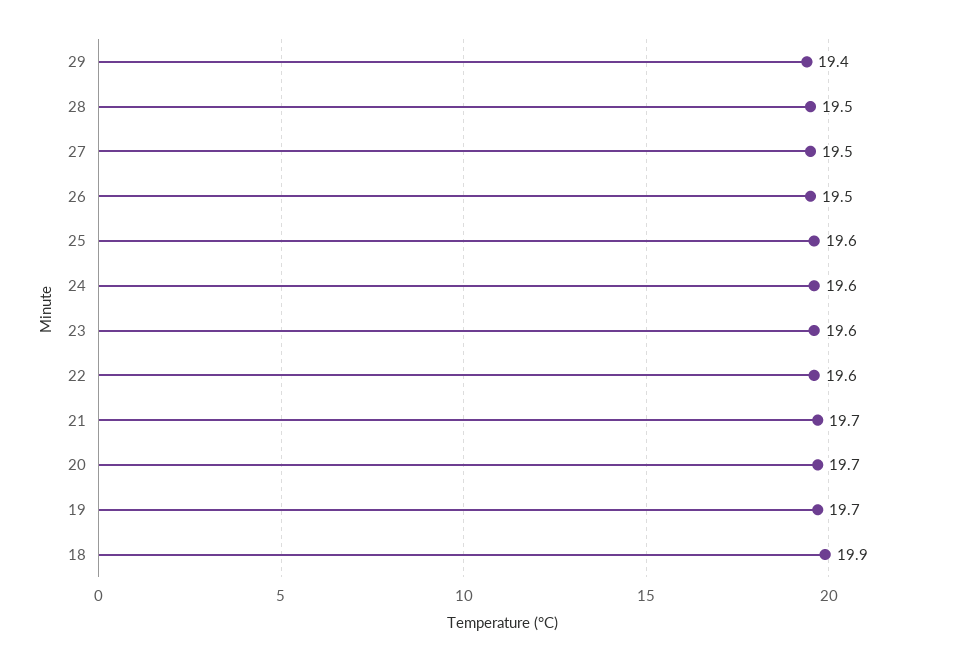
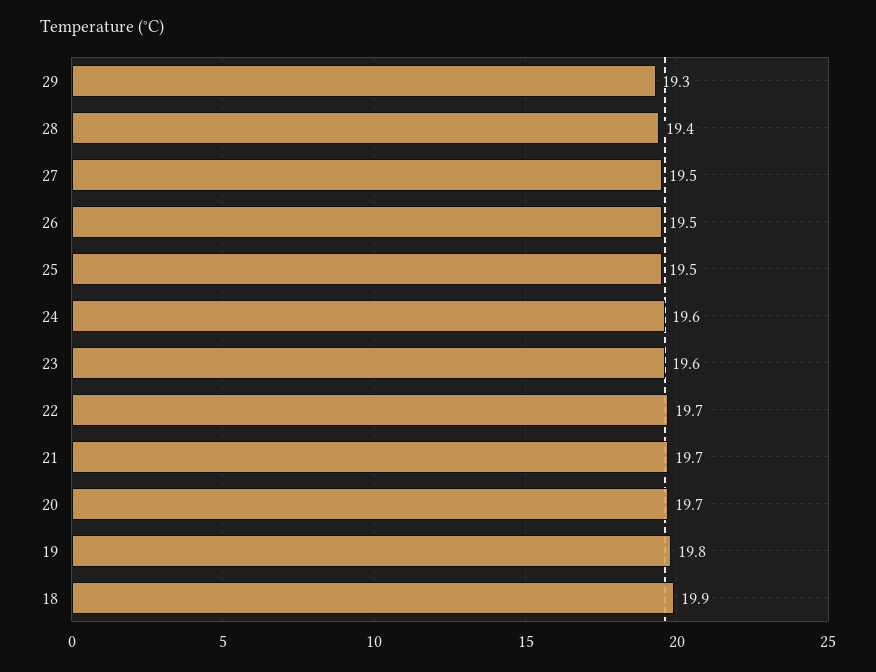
29: 19.4 -> 19.3
28: 19.5 -> 19.4
25: 19.6 -> 19.5
22: 19.6 -> 19.7
19: 19.7 -> 19.8

